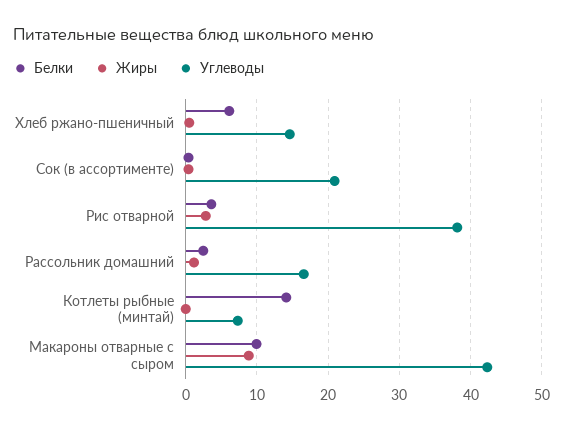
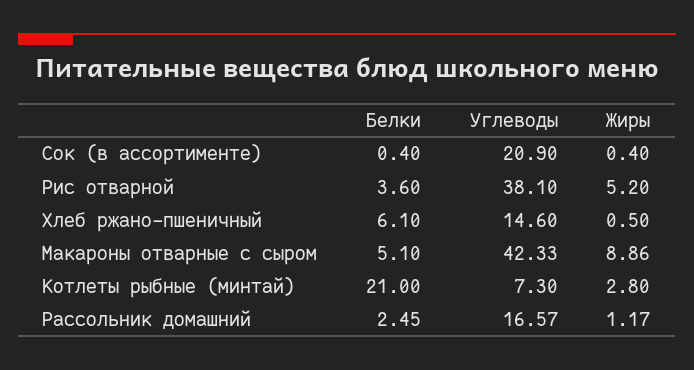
Жиры, Рис отварной: 3 -> 5.2
Белки, Котлеты рыбные (минтай): 14 -> 21
Жиры, Котлеты рыбные (минтай): 0 -> 2.8
Белки, Макароны отварные с сыром: 10 -> 5.1

